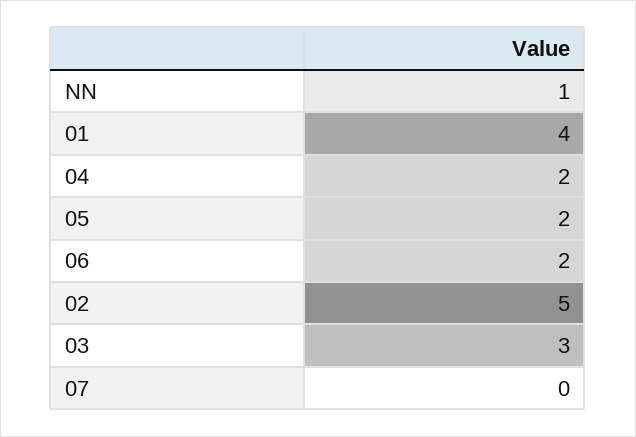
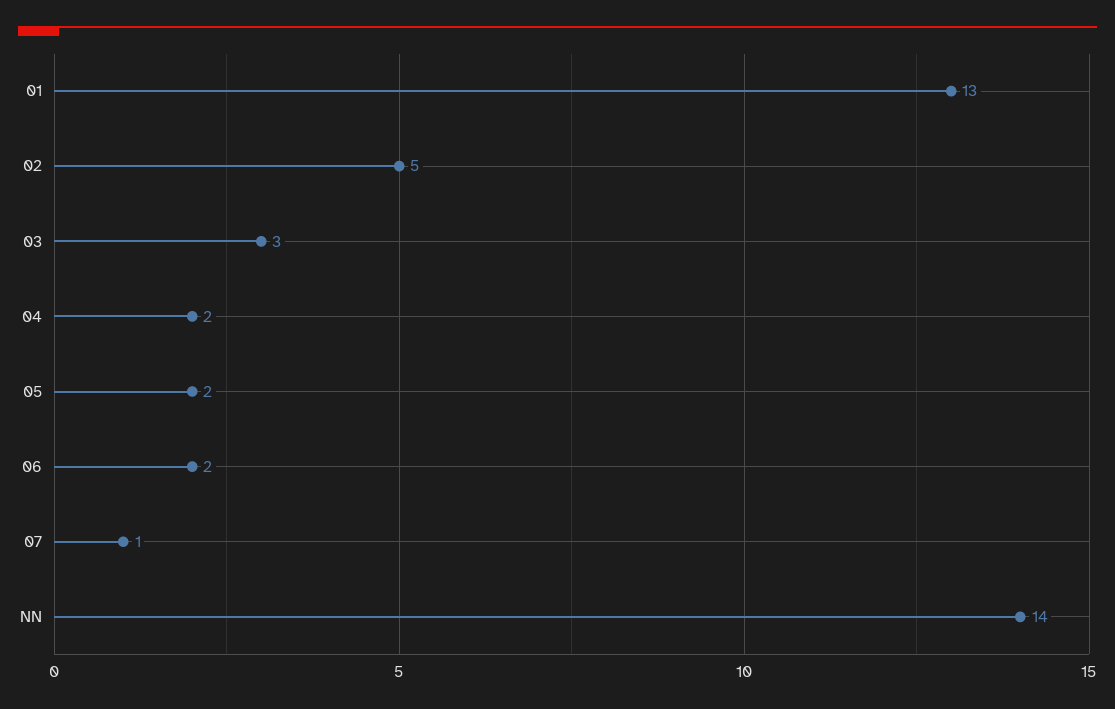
NN: 1 -> 14
01: 4 -> 13
07: 0 -> 1

